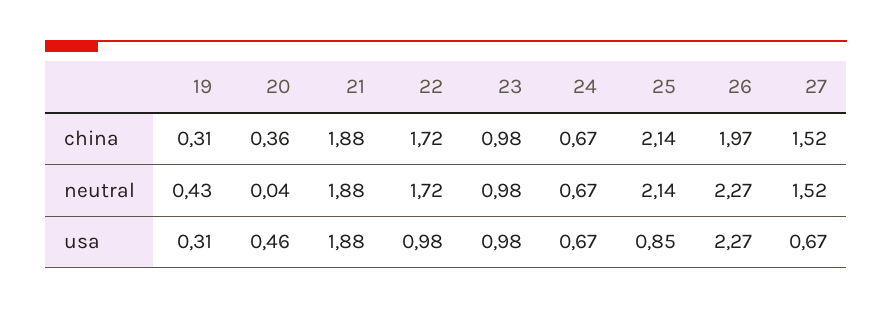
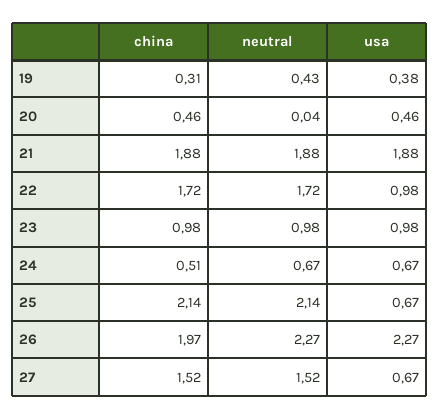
20, china: 0.36 -> 0.46
24, china: 0.67 -> 0.51
19, usa: 0.31 -> 0.38
25, usa: 0.85 -> 0.67

